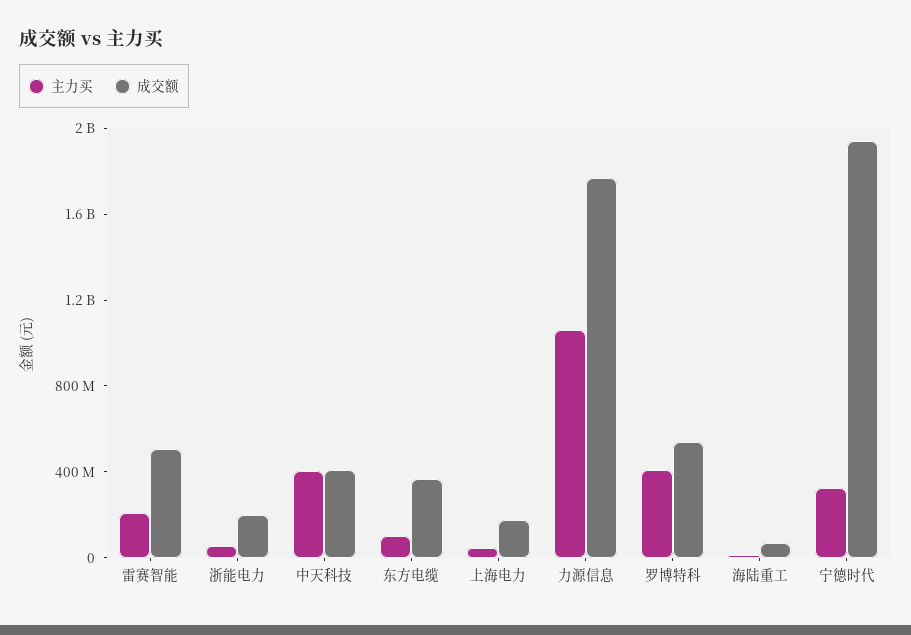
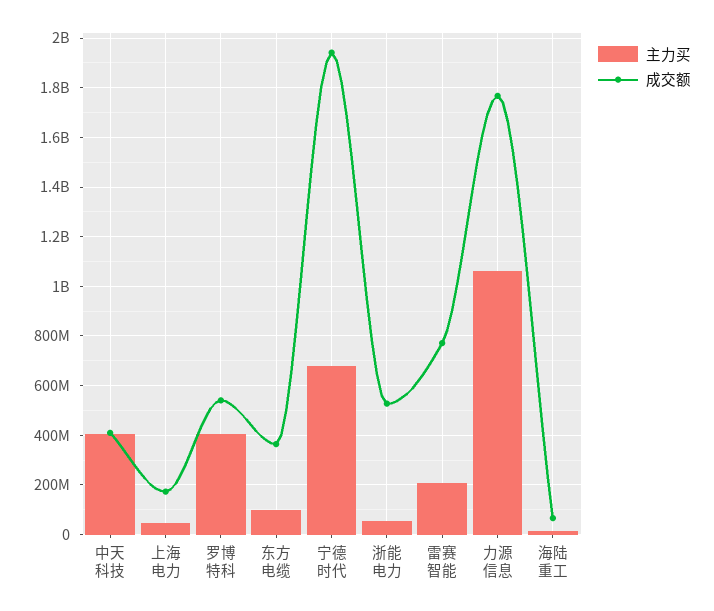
成交额, 雷赛智能: 500000000 -> 775000000
成交额, 浙能电力: 200000000 -> 525000000
主力买, 宁德时代: 300000000 -> 675000000

